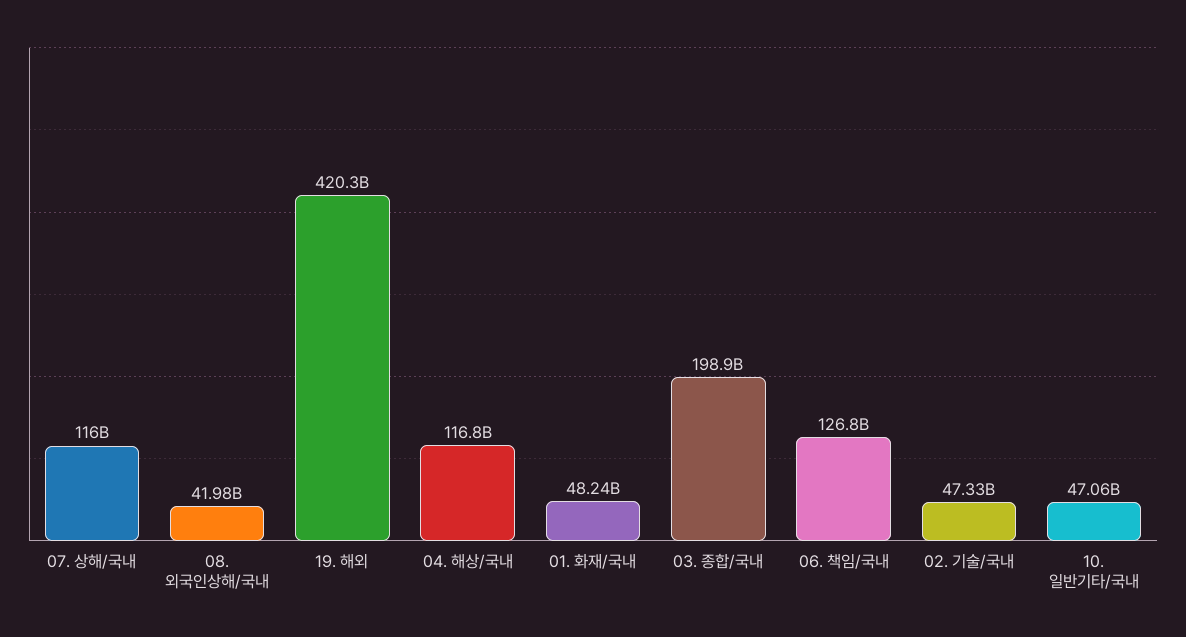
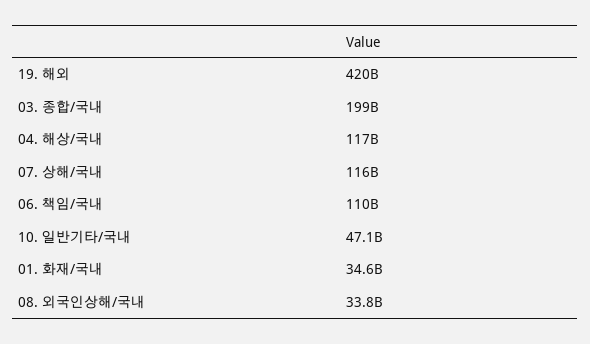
08. 외국인상해/국내: 41980000000 -> 33800000000
01. 화재/국내: 48240000000 -> 34600000000
06. 책임/국내: 126800000000 -> 110000000000
02. 기술/국내: 47330000000 -> none

